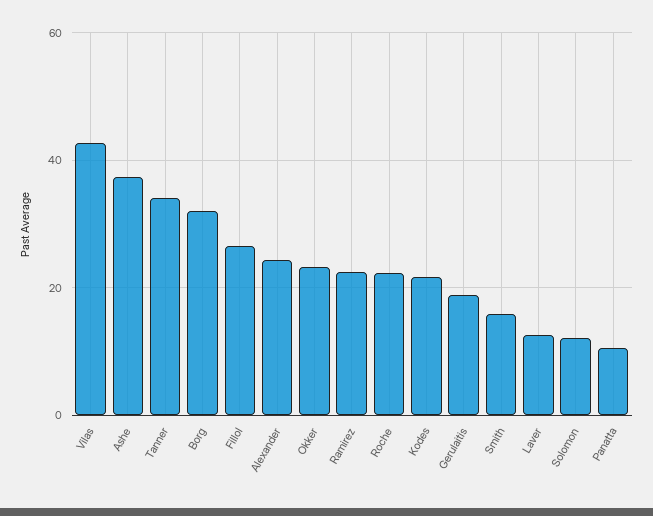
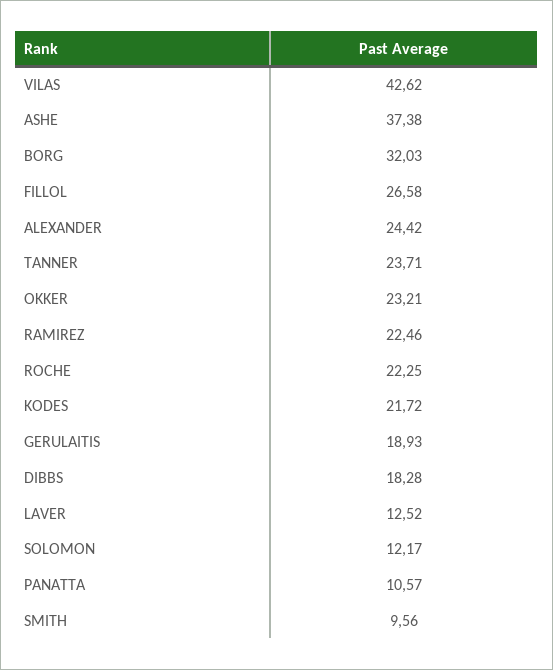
Tanner: 34 -> 23.71
Smith: 16 -> 9.56
DIBBS: none -> 18.28

